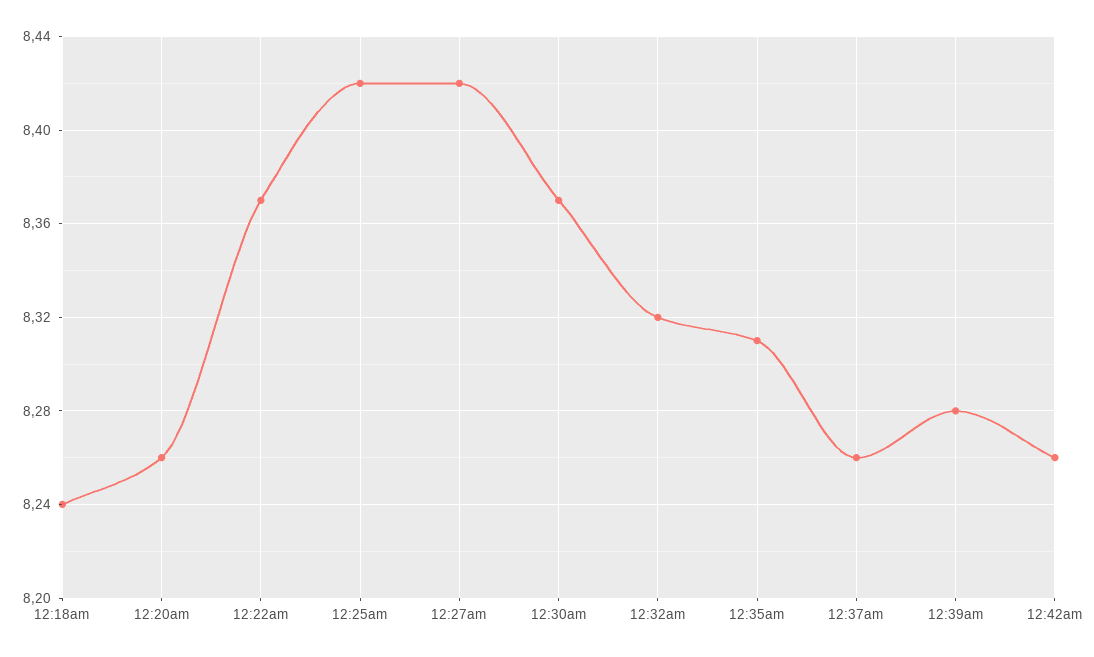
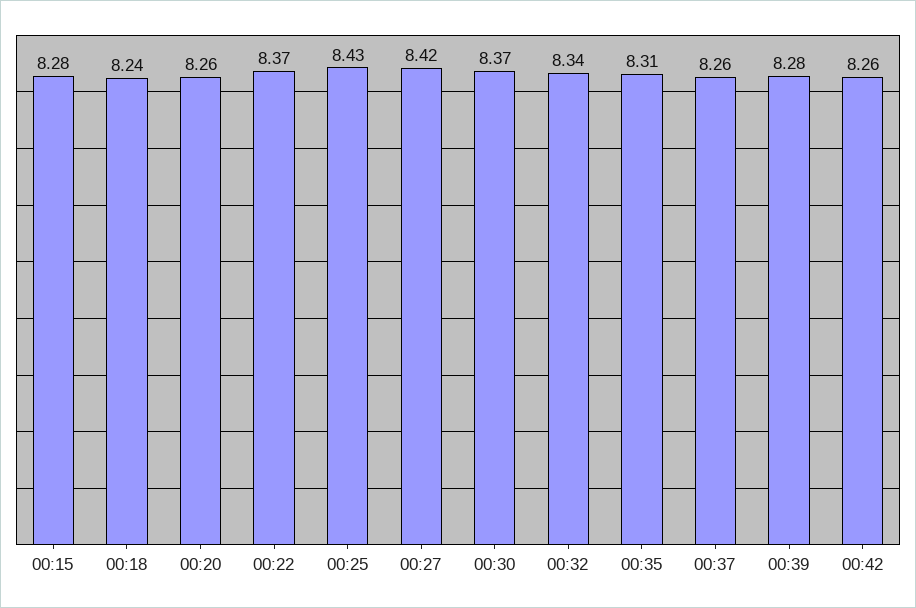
12:25am: 8.42 -> 8.43
12:32am: 8.32 -> 8.34
00:15: none -> 8.28

